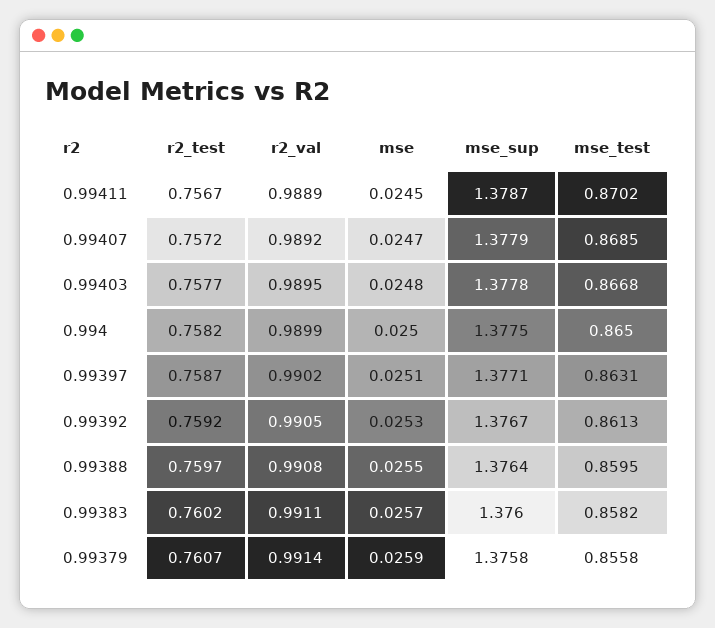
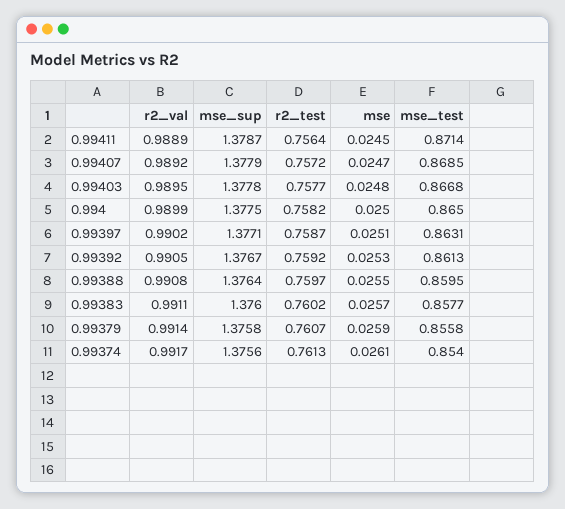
r2_test, 0.99411: 0.7567 -> 0.7564
mse_test, 0.99411: 0.8702 -> 0.8714
mse_test, 0.99383: 0.8582 -> 0.8577
r2_val, 0.99374: none -> 0.9917
mse_sup, 0.99374: none -> 1.3756
r2_test, 0.99374: none -> 0.7613
mse, 0.99374: none -> 0.0261
mse_test, 0.99374: none -> 0.854

